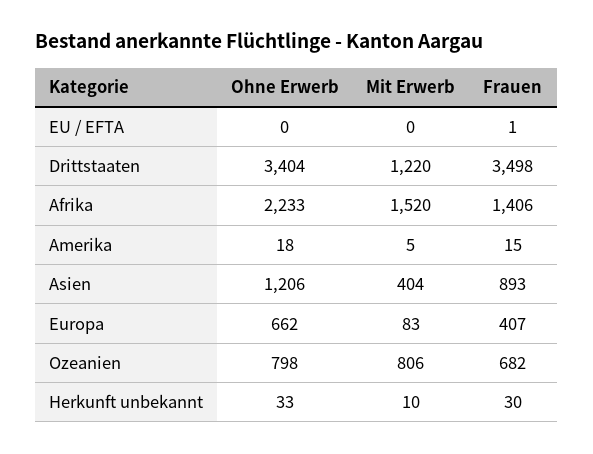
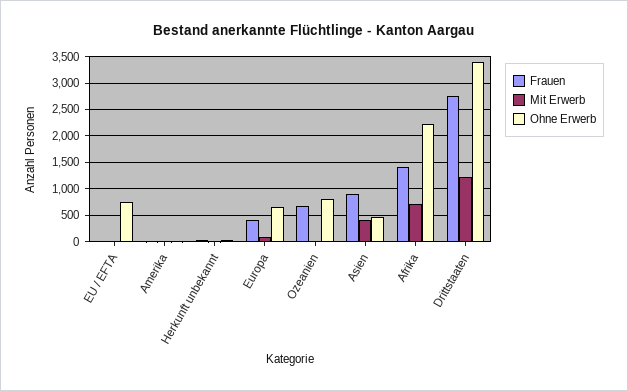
Ohne Erwerb, EU / EFTA: 0 -> 750
Frauen, Drittstaaten: 3498 -> 2750
Mit Erwerb, Afrika: 1520 -> 750
Ohne Erwerb, Asien: 1206 -> 500
Mit Erwerb, Ozeanien: 806 -> 0

